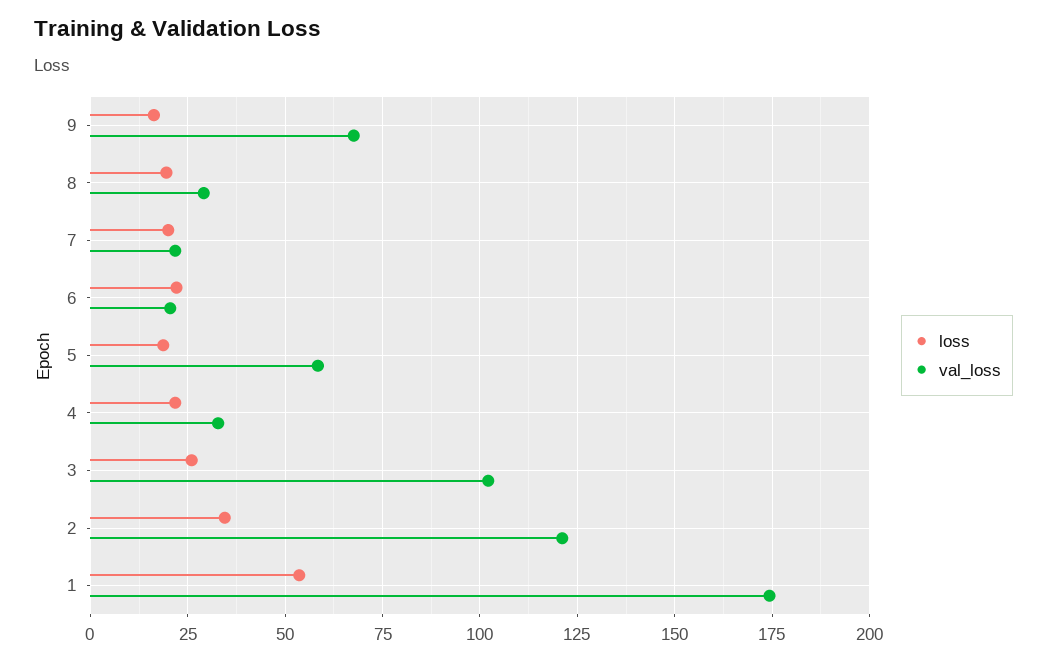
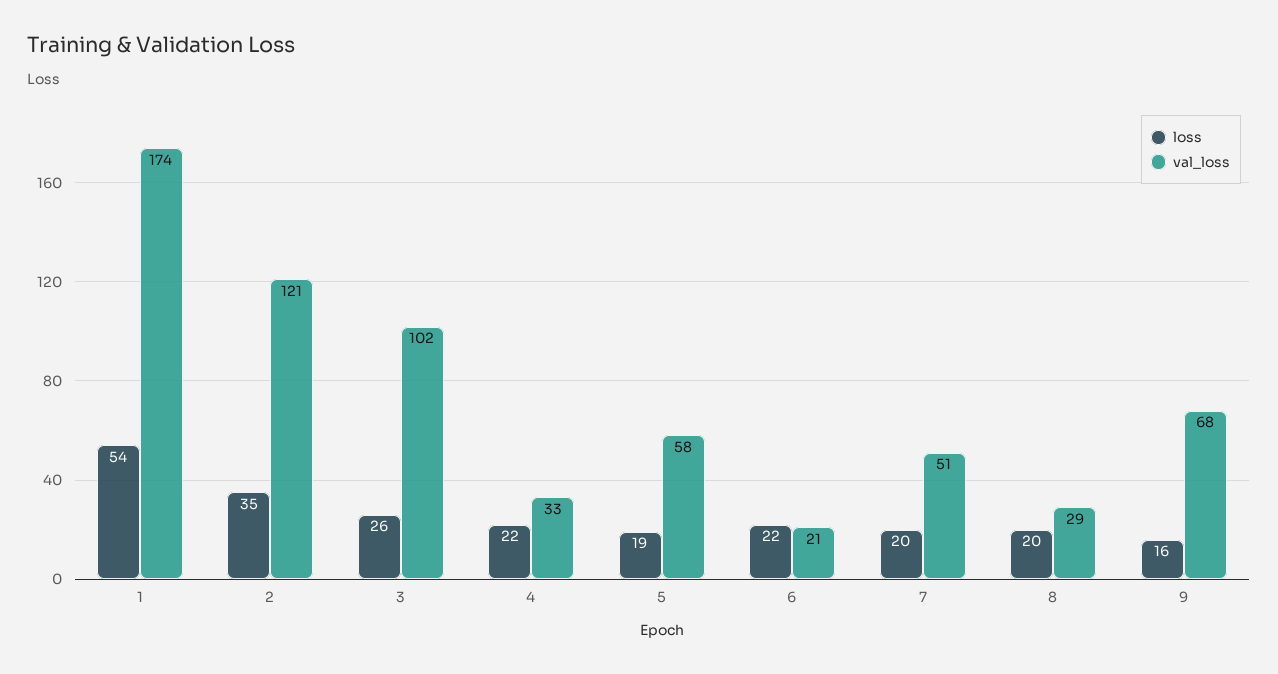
val_loss, 7: 22.5 -> 51

